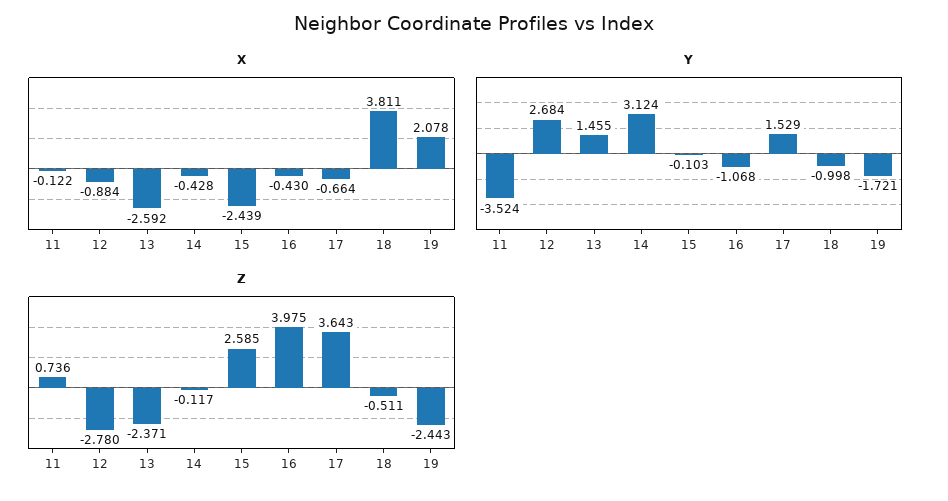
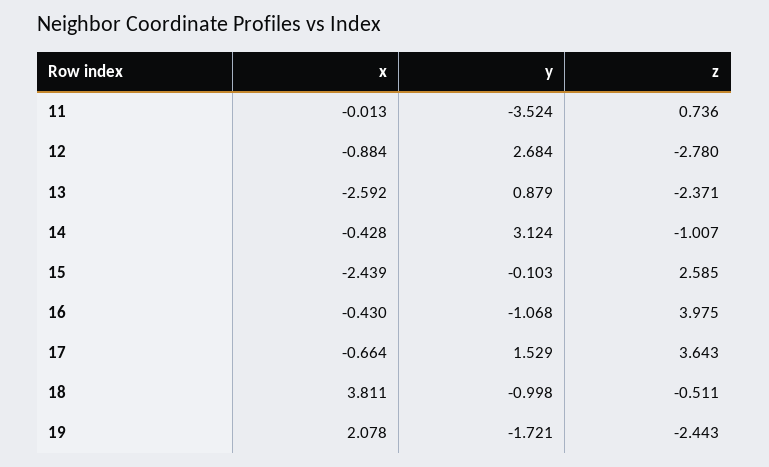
X, 11: -0.122 -> -0.013
Y, 13: 1.455 -> 0.879
Z, 14: -0.117 -> -1.007

